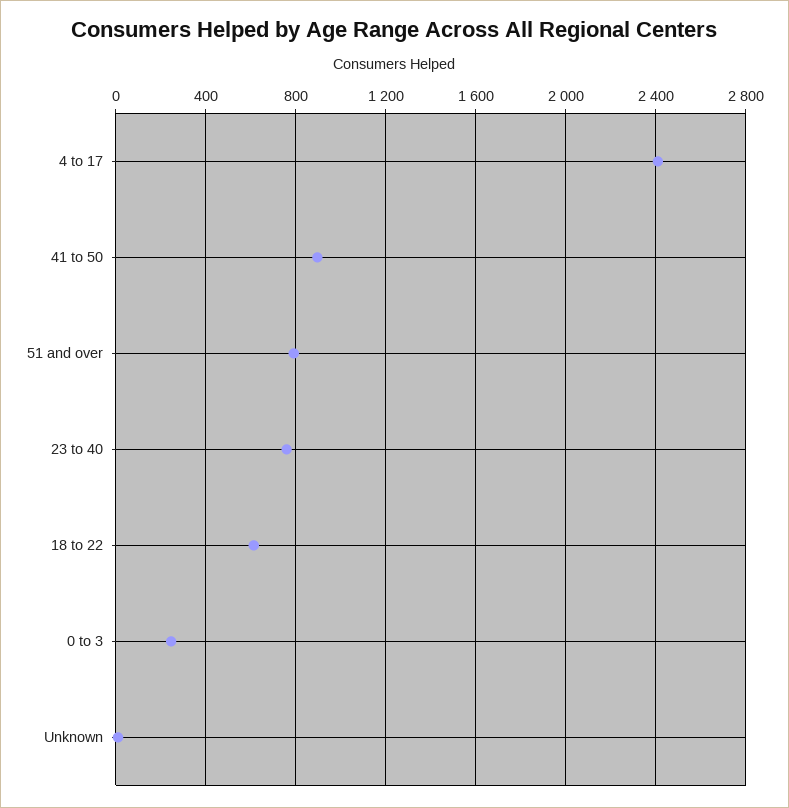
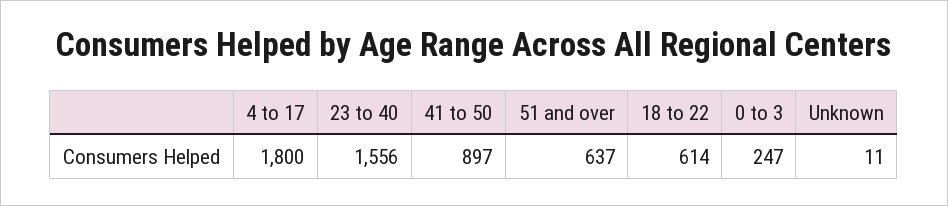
4 to 17: 2400 -> 1800
51 and over: 800 -> 637
23 to 40: 750 -> 1556

